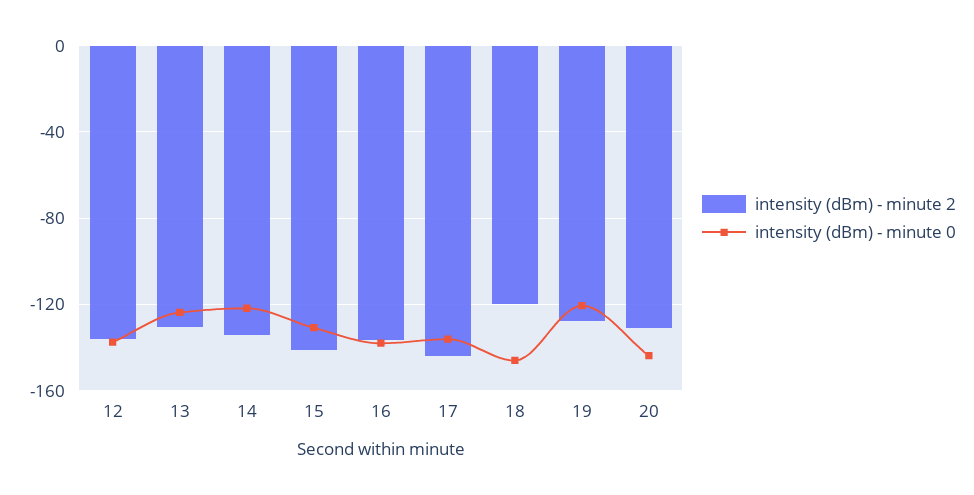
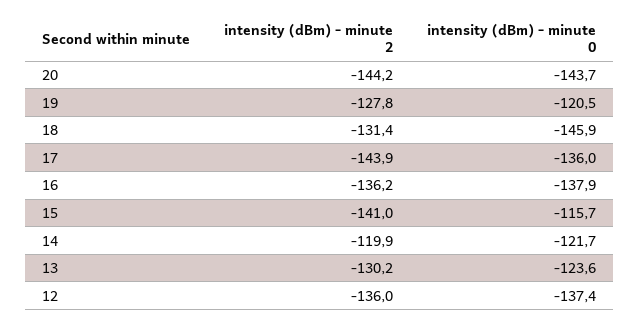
intensity (dBm) - minute 2, 14: -135 -> -119.9
intensity (dBm) - minute 0, 15: -130 -> -115.7
intensity (dBm) - minute 2, 18: -120 -> -131.4
intensity (dBm) - minute 2, 20: -130 -> -144.2

